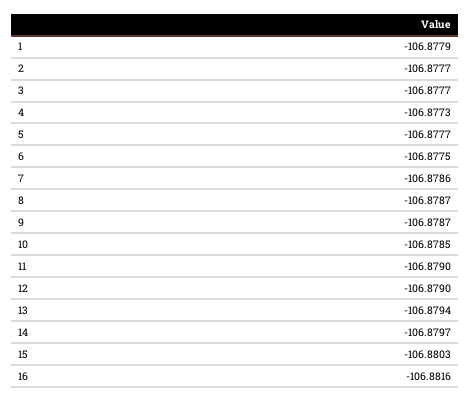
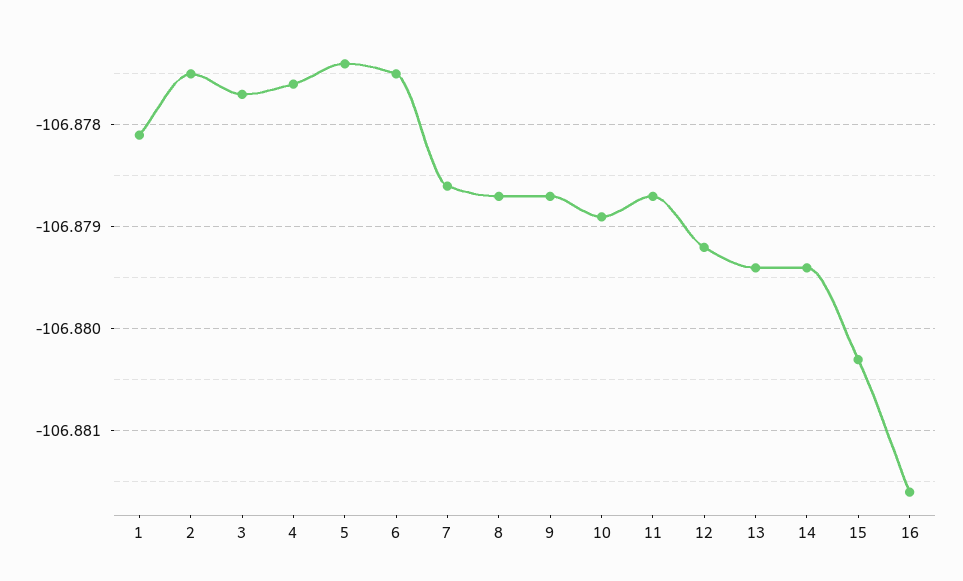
1: -106.8779 -> -106.8781
2: -106.8777 -> -106.8775
4: -106.8773 -> -106.8776
5: -106.8777 -> -106.8774
10: -106.8785 -> -106.8789
11: -106.879 -> -106.8787
12: -106.879 -> -106.8792
14: -106.8797 -> -106.8794

